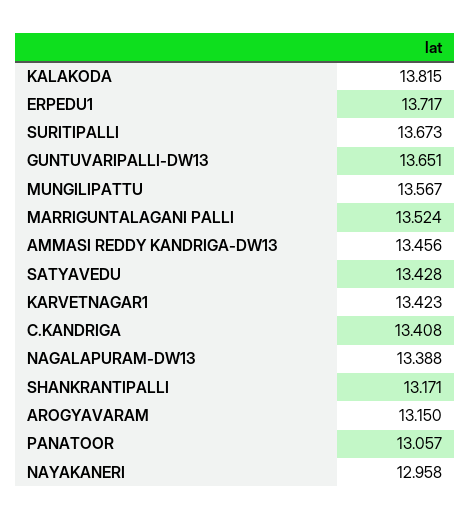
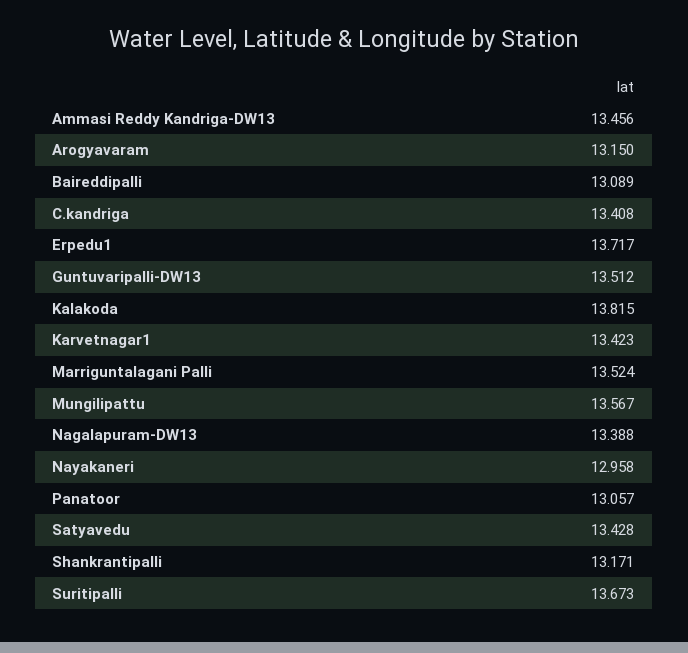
GUNTUVARIPALLI-DW13: 13.651 -> 13.512
Baireddipalli: none -> 13.089

